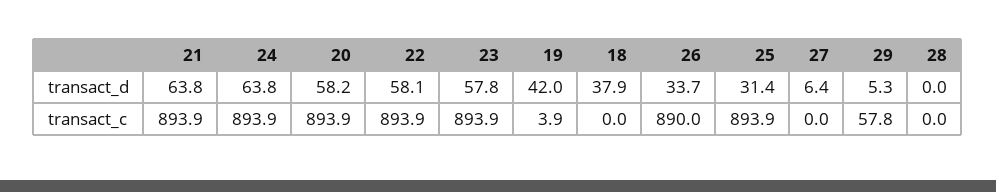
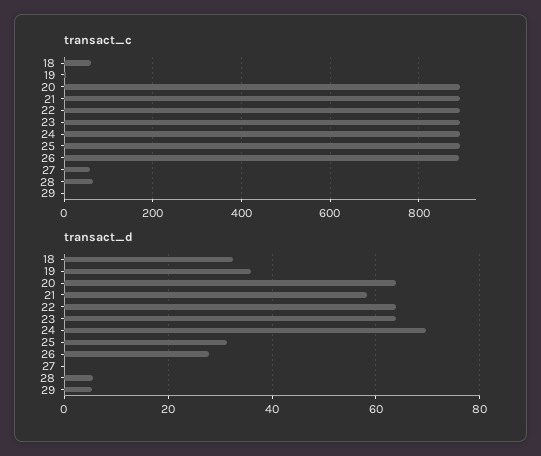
transact_d, 21: 63.8 -> 58
transact_d, 24: 63.8 -> 70
transact_d, 20: 58.2 -> 64
transact_d, 22: 58.1 -> 64
transact_d, 23: 57.8 -> 64
transact_d, 19: 42 -> 36
transact_d, 18: 37.9 -> 32
transact_d, 26: 33.7 -> 28
transact_d, 27: 6.4 -> 0
transact_d, 28: 0 -> 6
transact_c, 18: 0 -> 60
transact_c, 27: 0 -> 60
transact_c, 29: 57.8 -> 0
transact_c, 28: 0 -> 60

